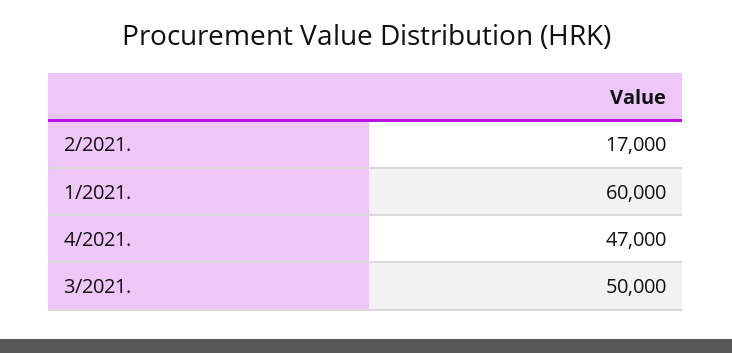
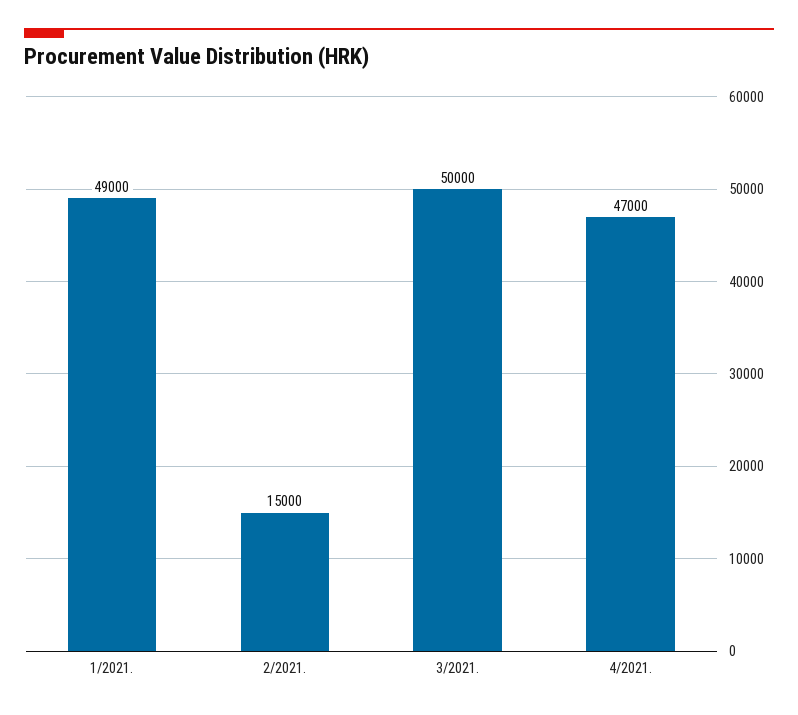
2/2021.: 17000 -> 15000
1/2021.: 60000 -> 49000

